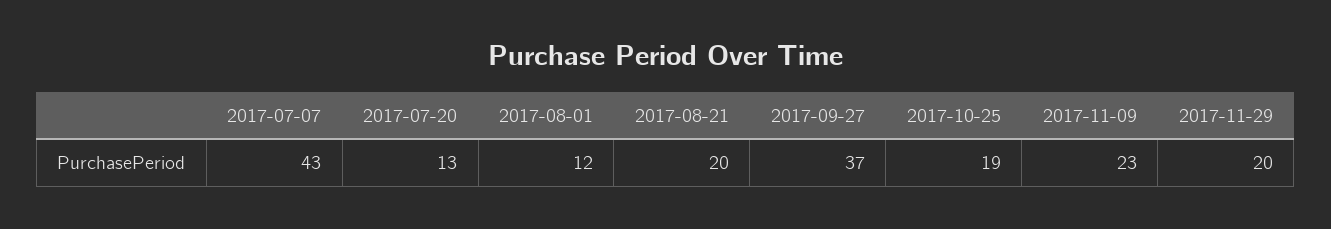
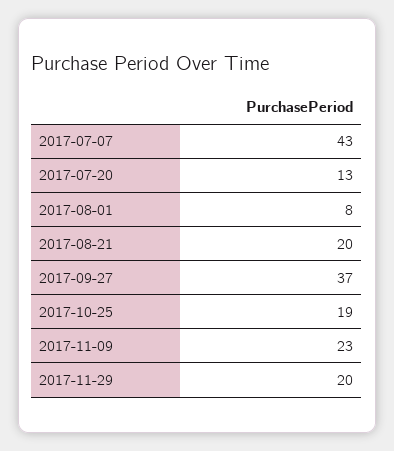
2017-08-01: 12 -> 8

